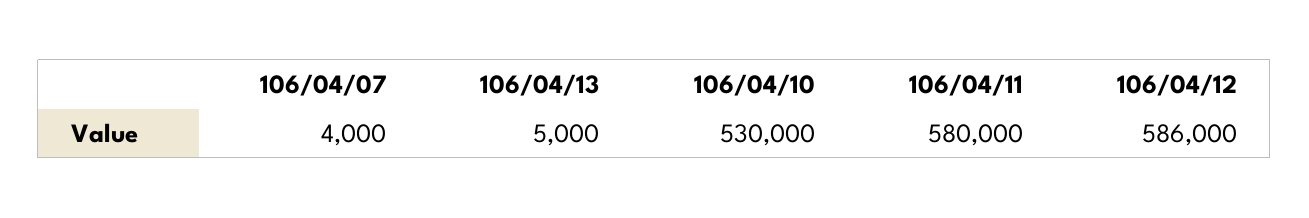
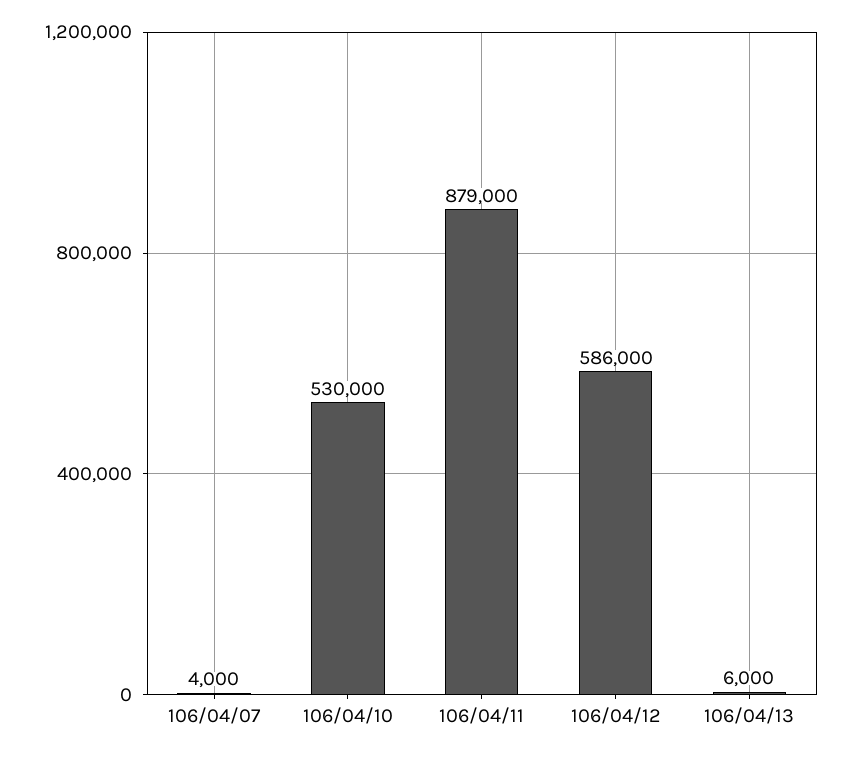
106/04/13: 5000 -> 6000
106/04/11: 580000 -> 879000

